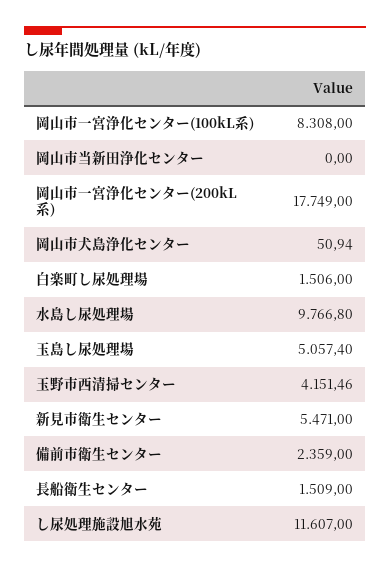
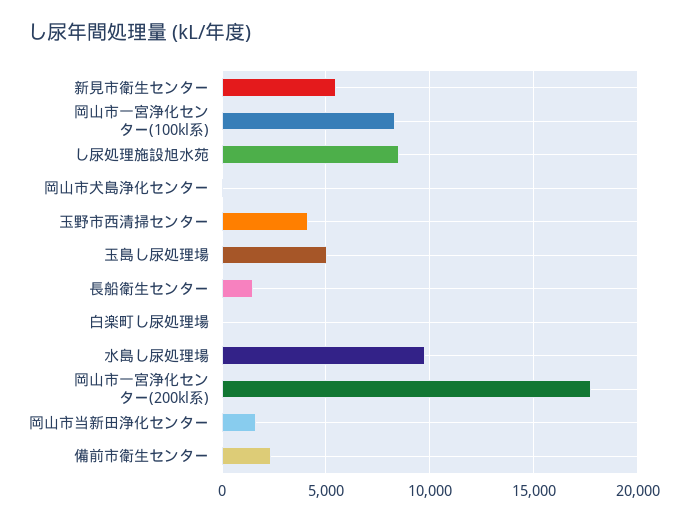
岡山市当新田浄化センター: 0 -> 1500
白楽町し尿処理場: 1506 -> 0
し尿処理施設旭水苑: 11607 -> 8500

